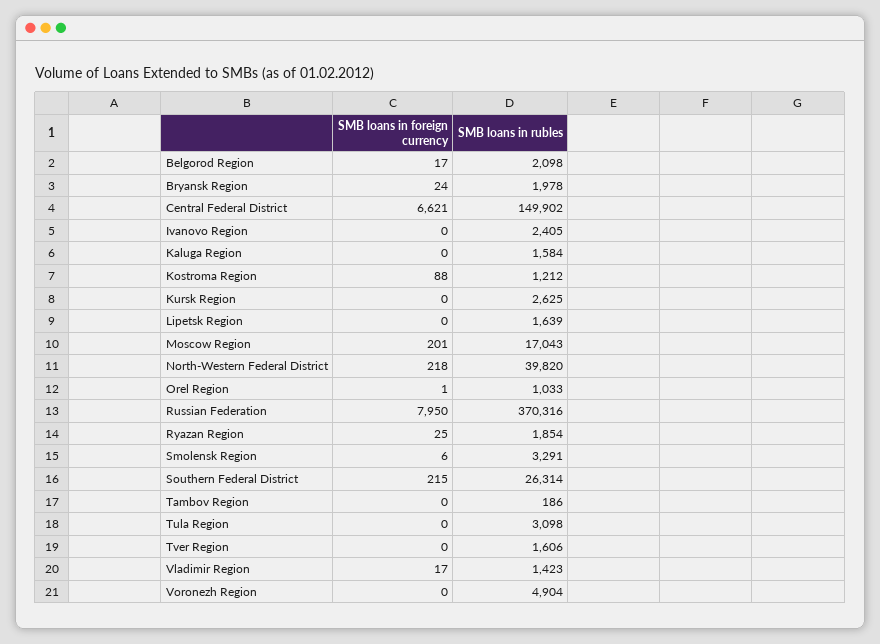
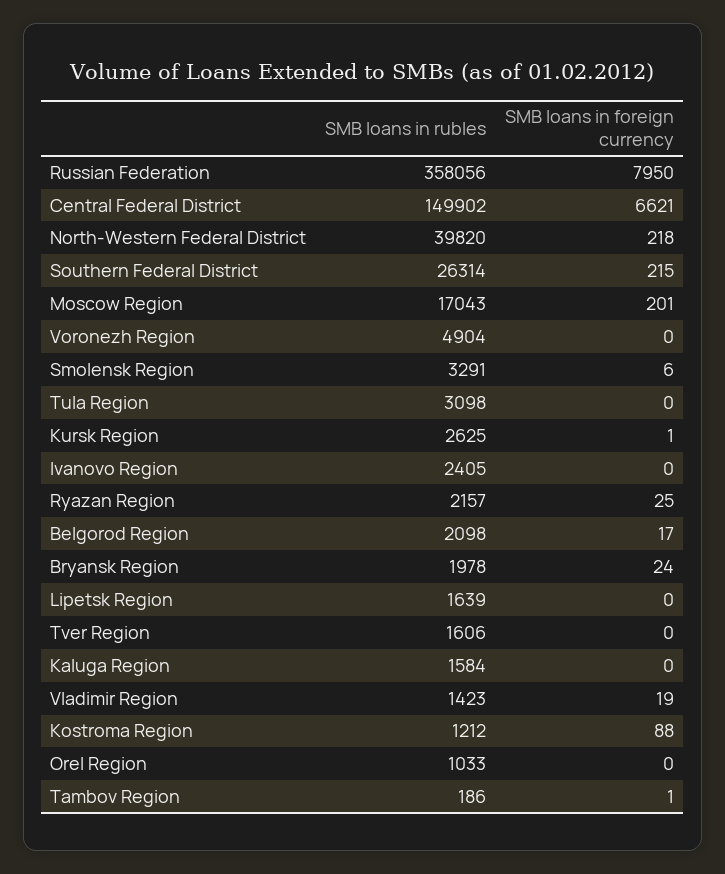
SMB loans in foreign currency, Kursk Region: 0 -> 1
SMB loans in foreign currency, Orel Region: 1 -> 0
SMB loans in rubles, Russian Federation: 370316 -> 358056
SMB loans in rubles, Ryazan Region: 1854 -> 2157
SMB loans in foreign currency, Tambov Region: 0 -> 1
SMB loans in foreign currency, Vladimir Region: 17 -> 19

